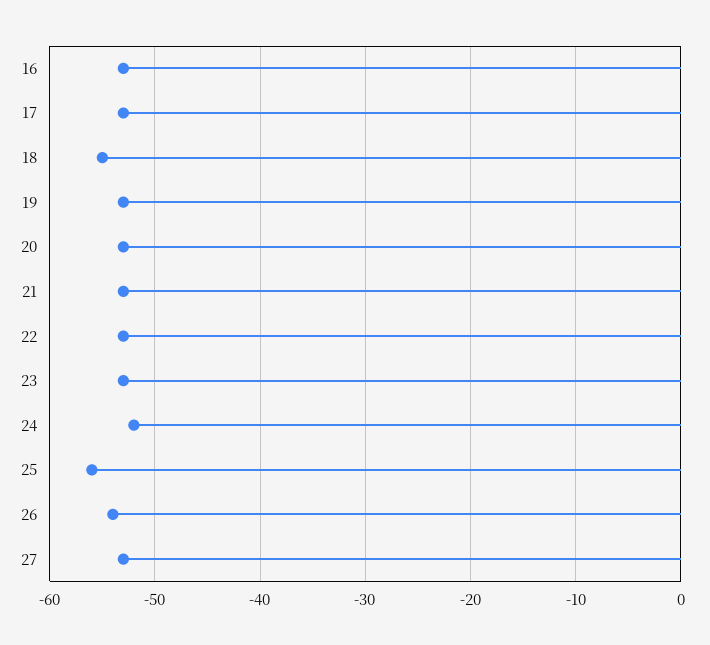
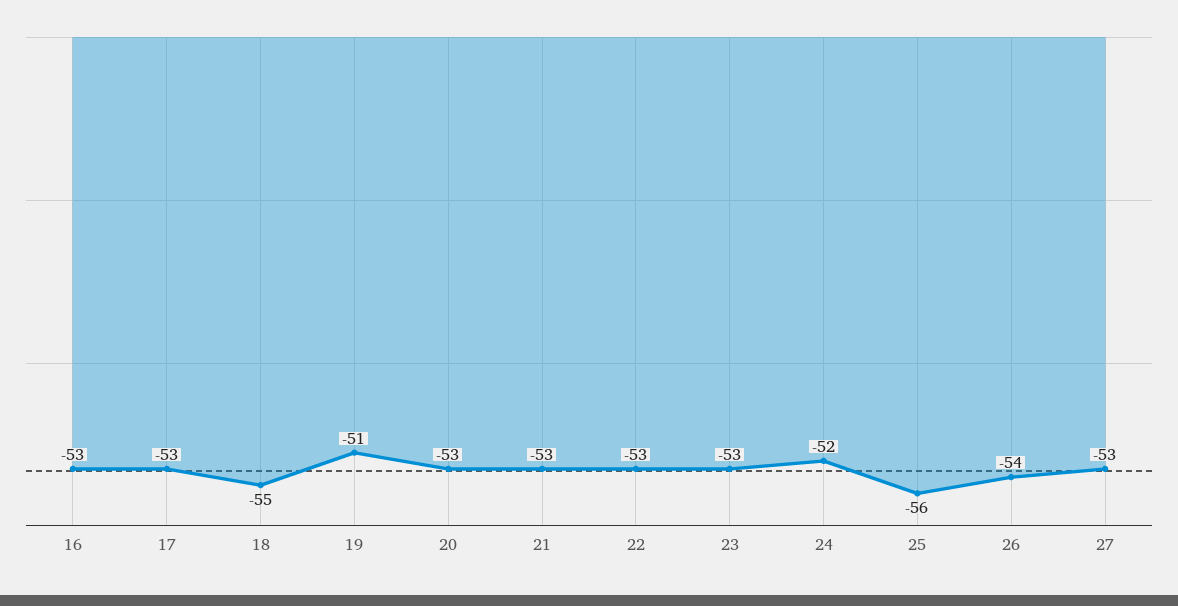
19: -53 -> -51

